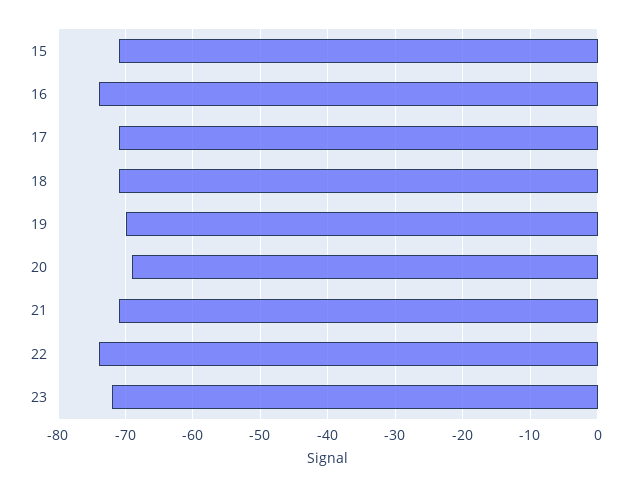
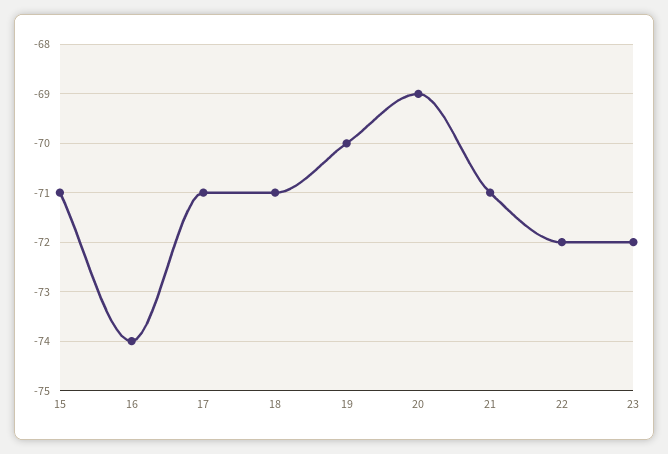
22: -74 -> -72

